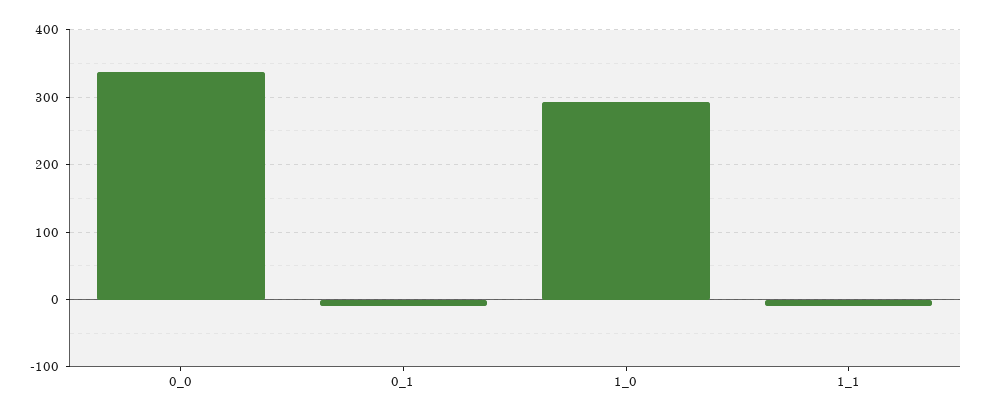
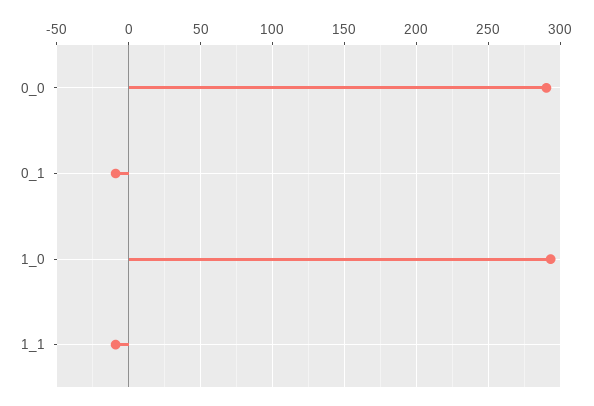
0_0: 340 -> 290

